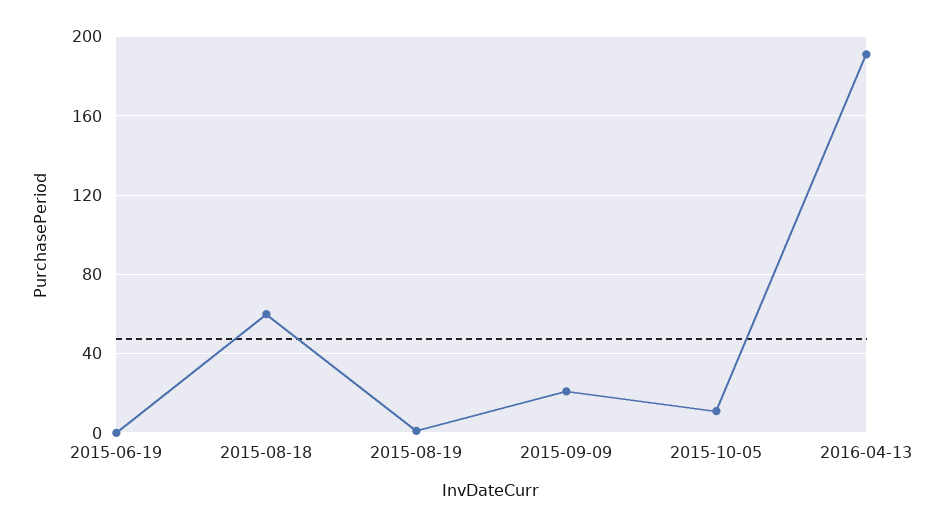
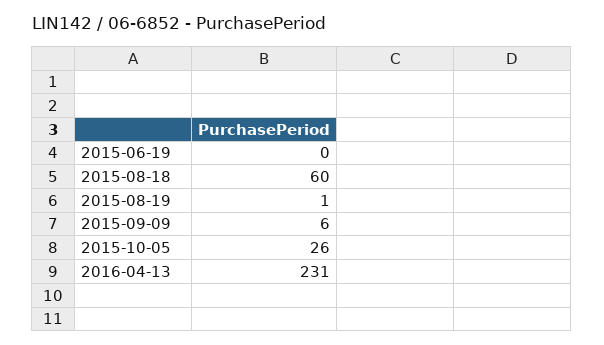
2015-09-09: 20 -> 6
2015-10-05: 10 -> 26
2016-04-13: 190 -> 231

